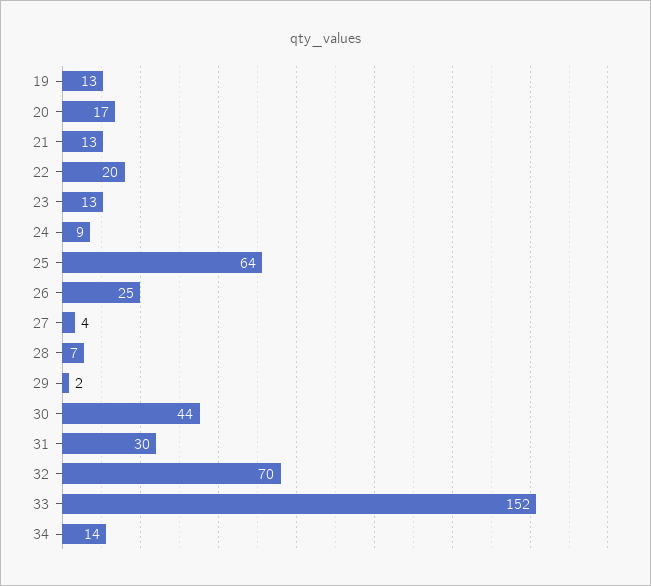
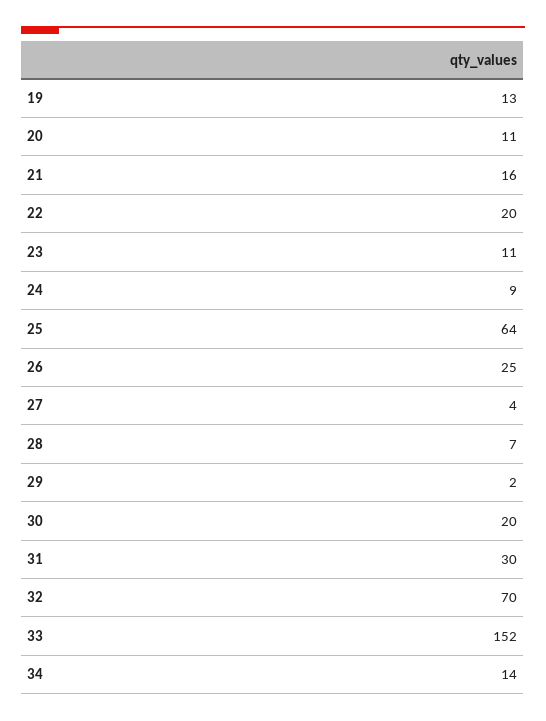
20: 17 -> 11
21: 13 -> 16
23: 13 -> 11
30: 44 -> 20

